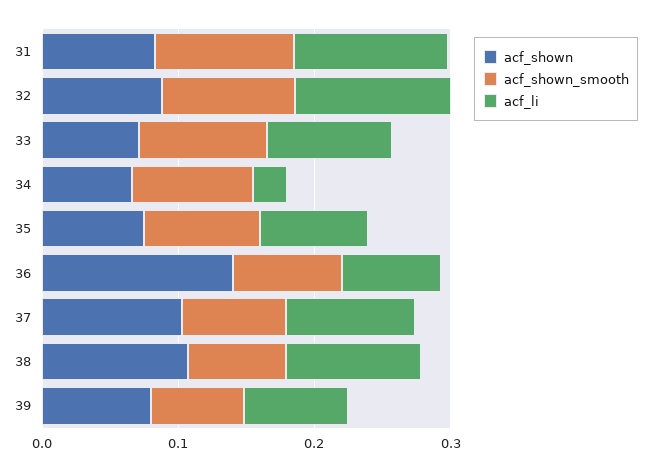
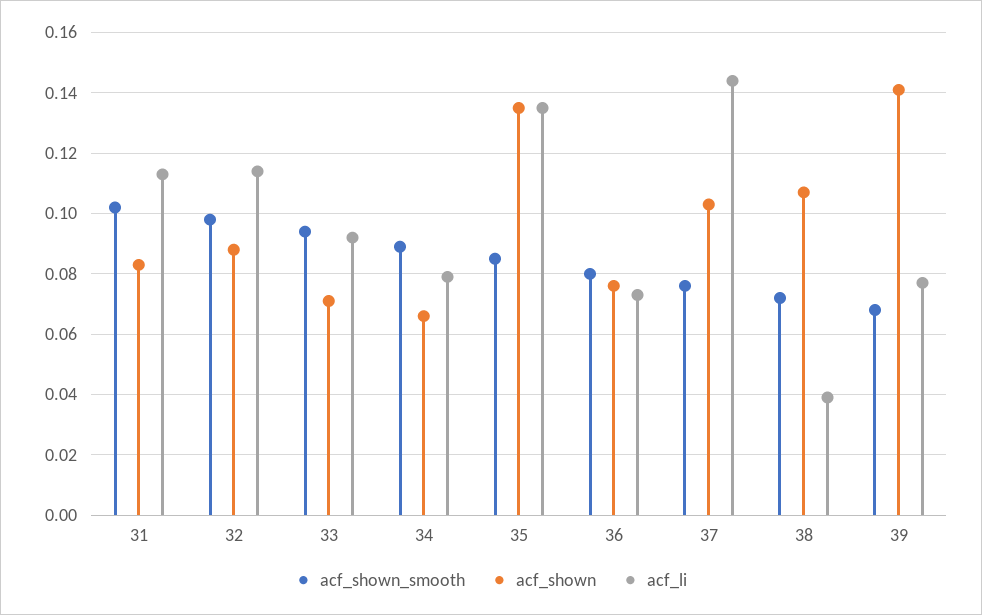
acf_li, 34: 0.02 -> 0.08
acf_shown, 35: 0.08 -> 0.135
acf_li, 35: 0.08 -> 0.135
acf_shown, 36: 0.14 -> 0.075
acf_li, 37: 0.1 -> 0.145
acf_li, 38: 0.1 -> 0.04
acf_shown, 39: 0.08 -> 0.14

